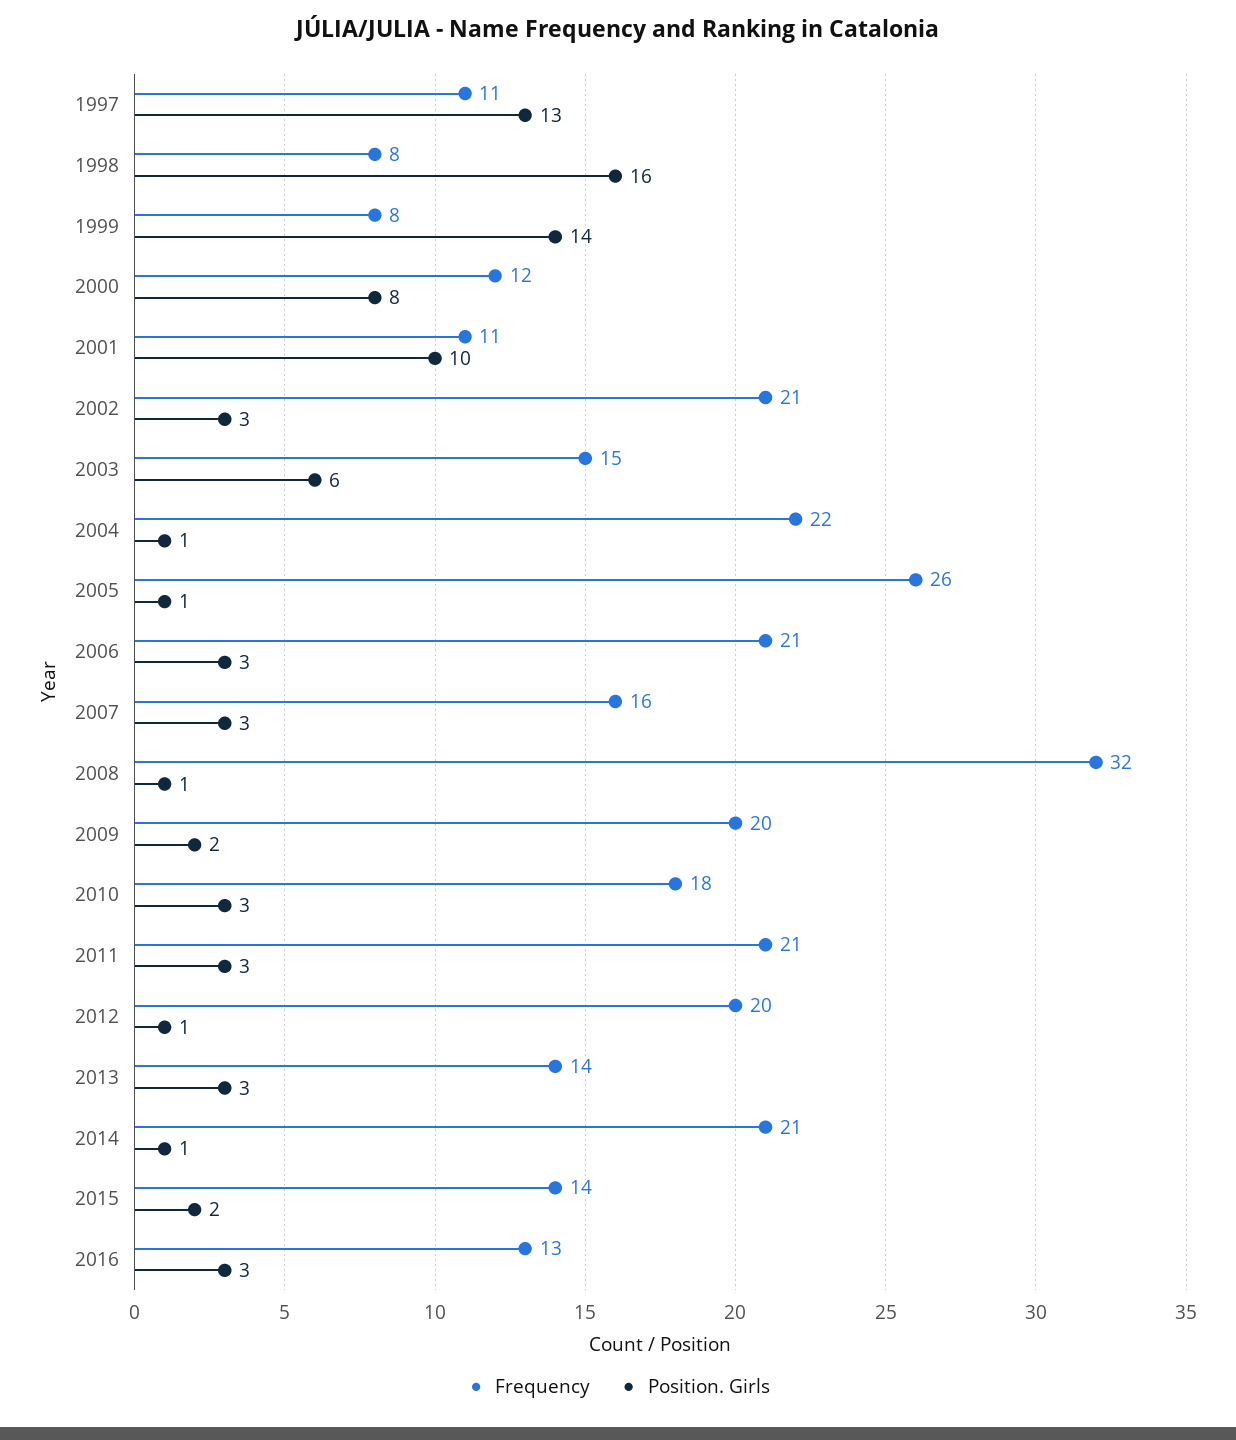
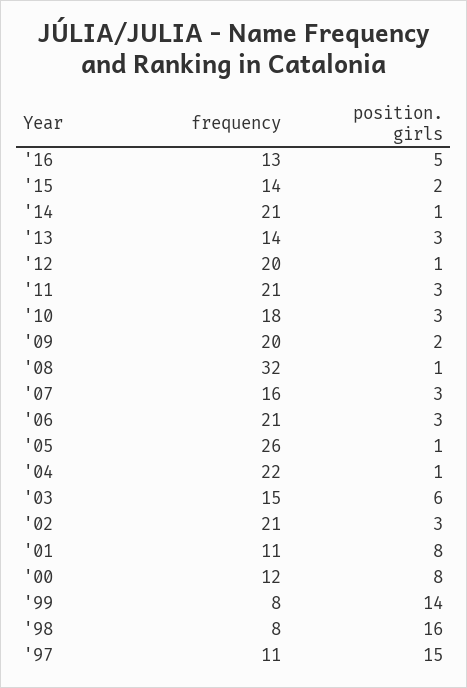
Position. Girls, 1997: 13 -> 15
Position. Girls, 2001: 10 -> 8
Position. Girls, 2016: 3 -> 5

